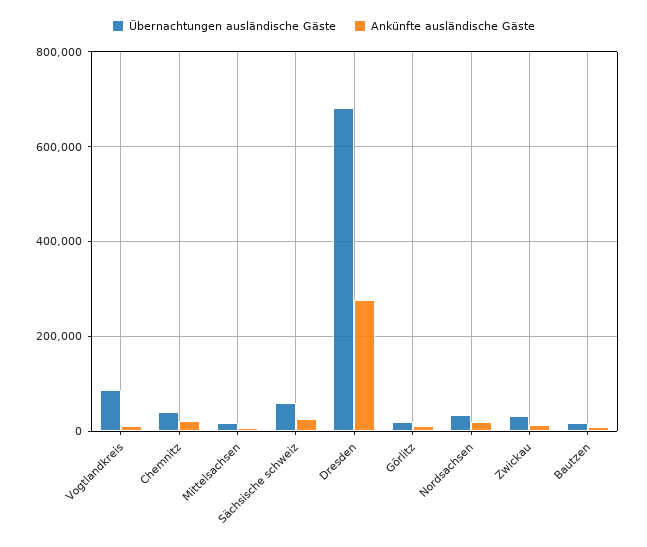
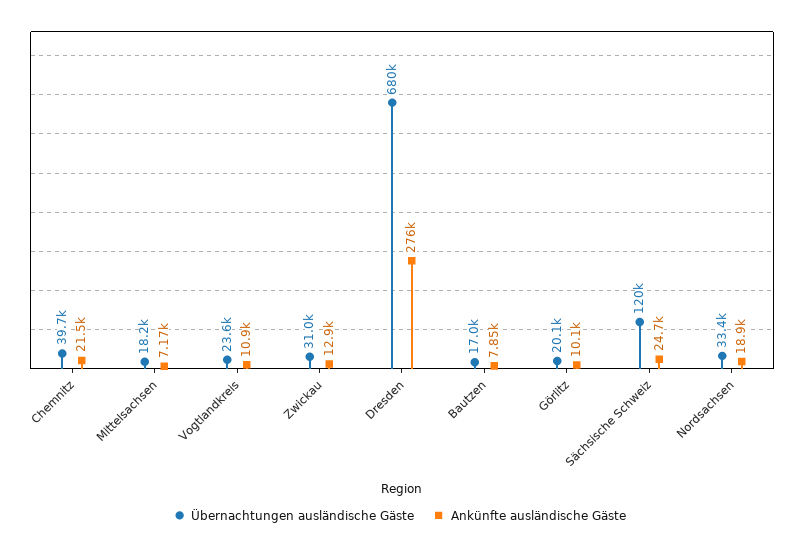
Übernachtungen ausländische Gäste, Vogtlandkreis: 80000 -> 23600
Übernachtungen ausländische Gäste, Sächsische schweiz: 60000 -> 120000

